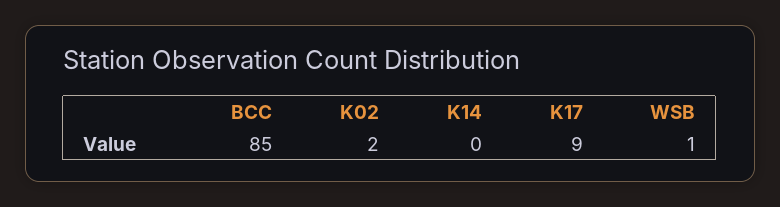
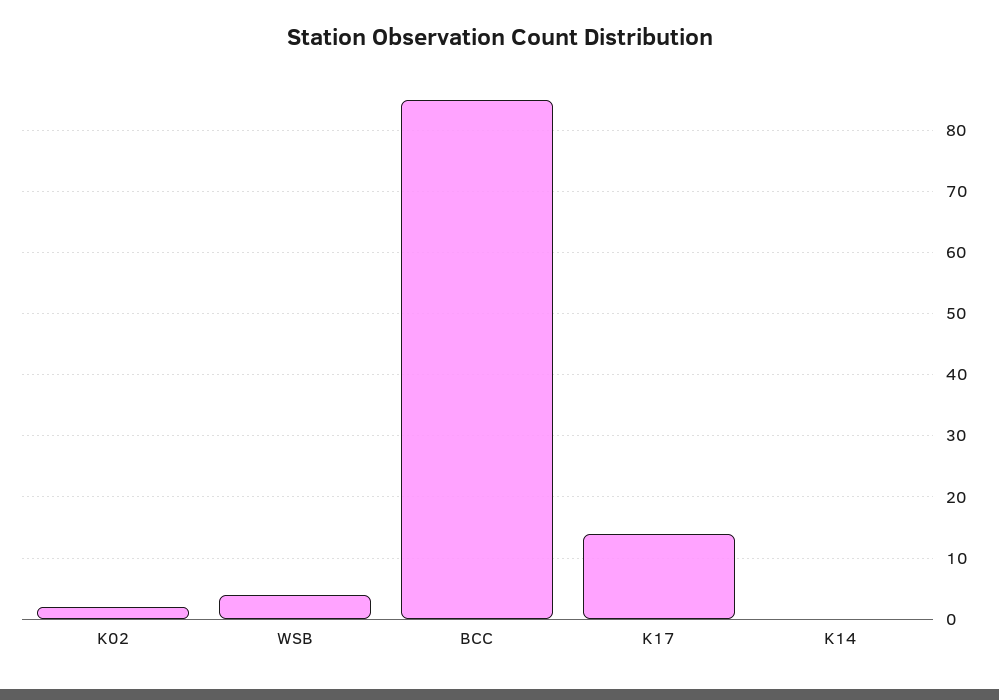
K17: 9 -> 14
WSB: 1 -> 4

